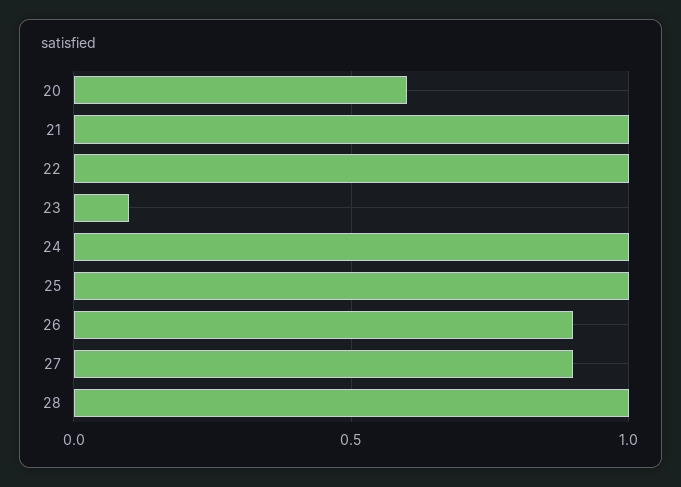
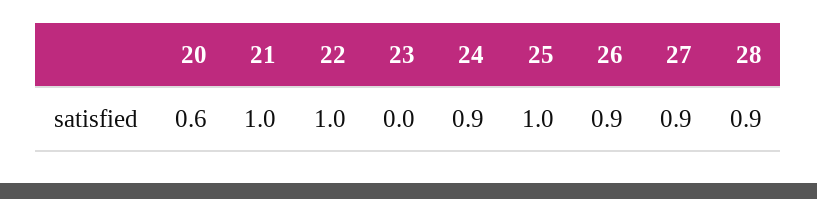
23: 0.1 -> 0
24: 1 -> 0.9
28: 1 -> 0.9

